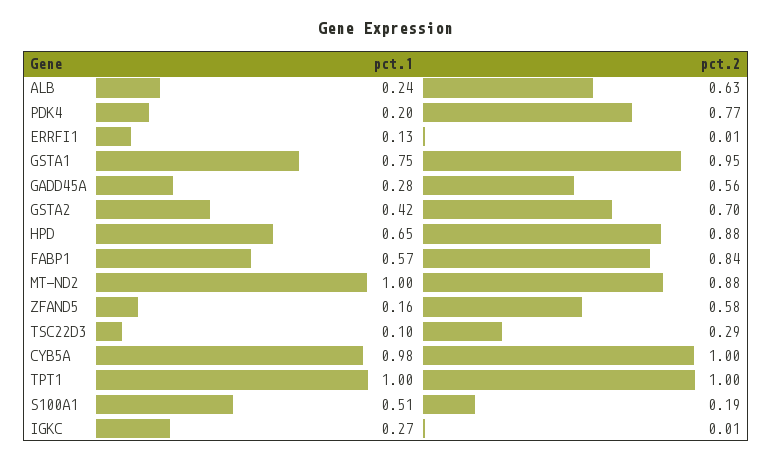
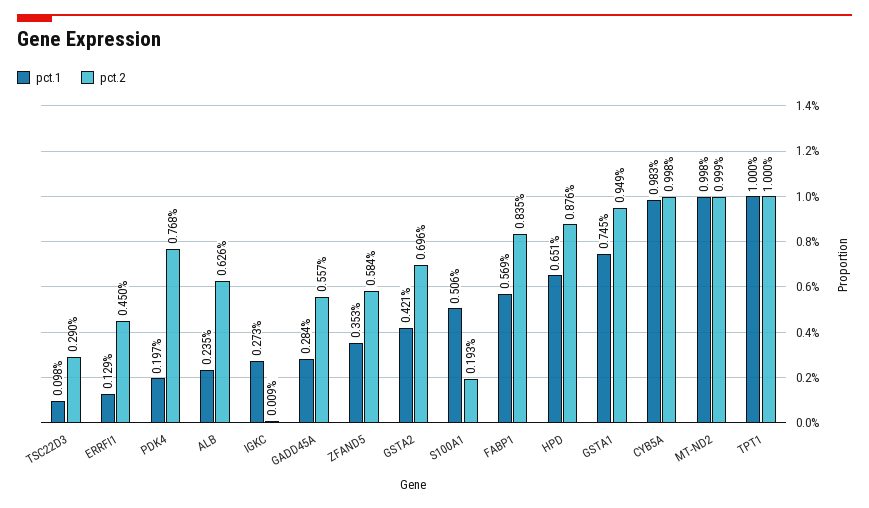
pct.2, ERRFI1: 0.01 -> 0.45
pct.2, MT-ND2: 0.88 -> 0.999
pct.1, ZFAND5: 0.16 -> 0.353

